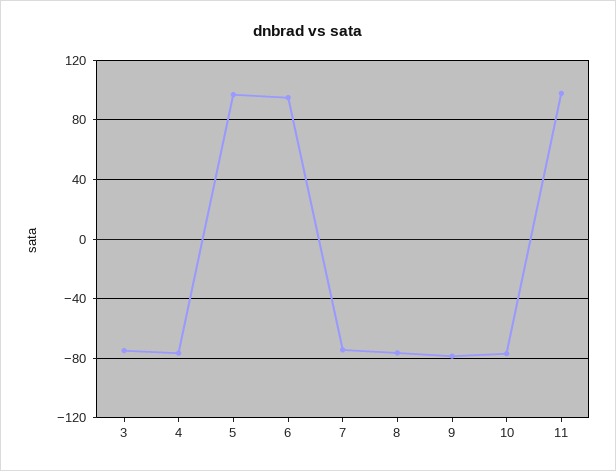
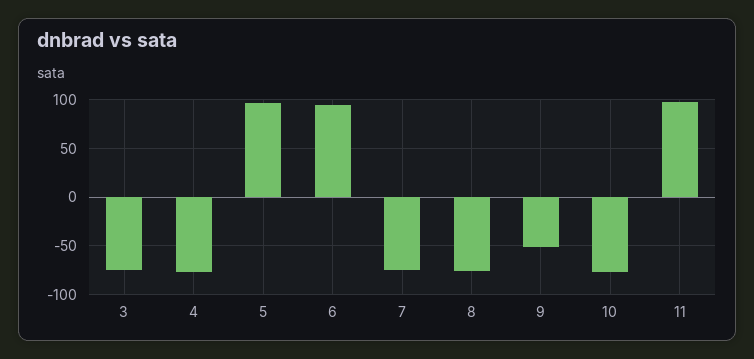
9: -80 -> -50

